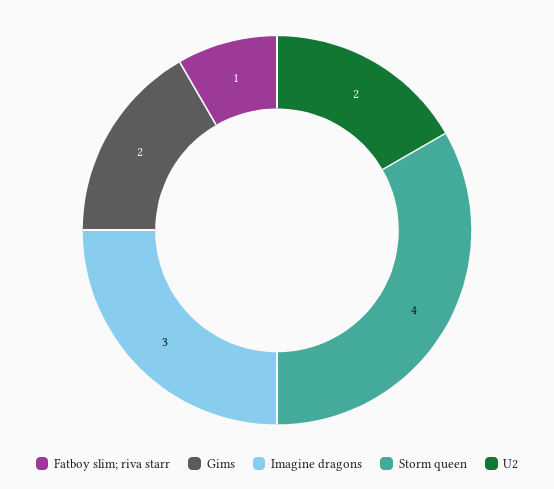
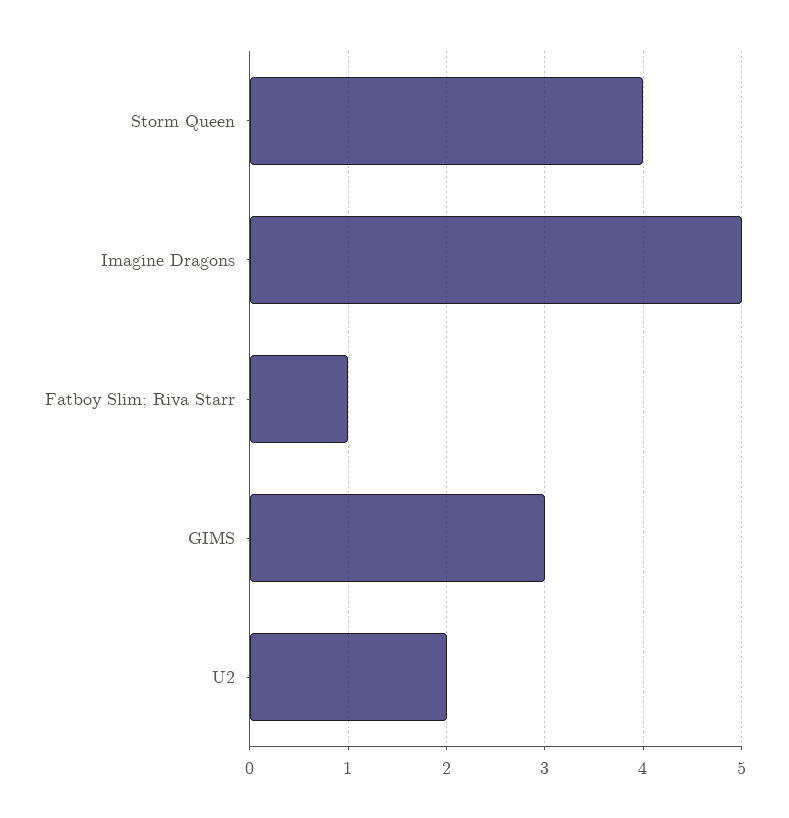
Gims: 2 -> 3
Imagine dragons: 3 -> 5

